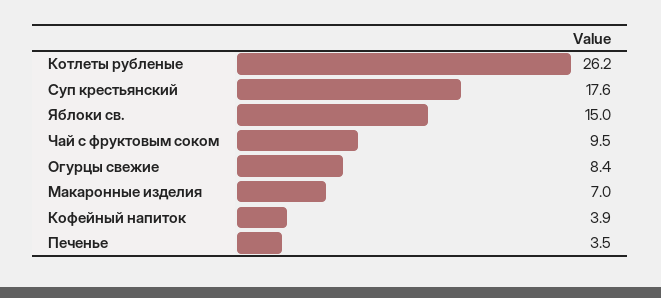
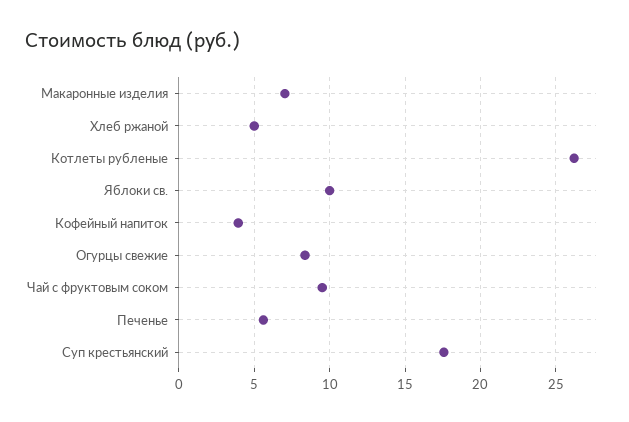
Яблоки св.: 15 -> 10
Печенье: 3.5 -> 5.5
Хлеб ржаной: none -> 5

